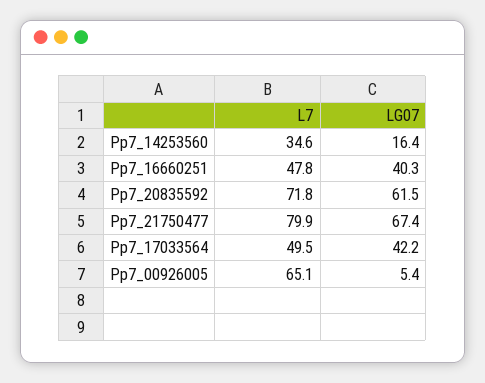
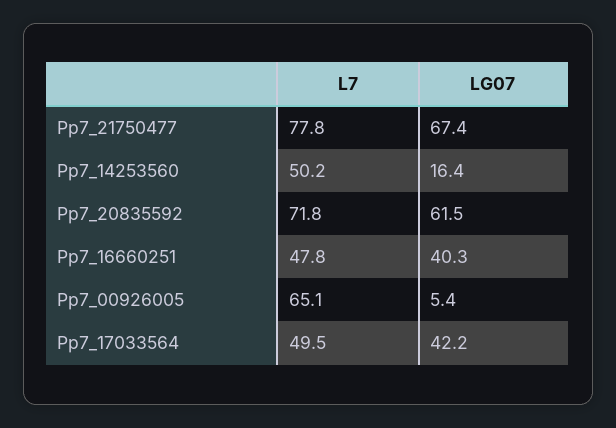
L7, Pp7_14253560: 34.6 -> 50.2
L7, Pp7_21750477: 79.9 -> 77.8

